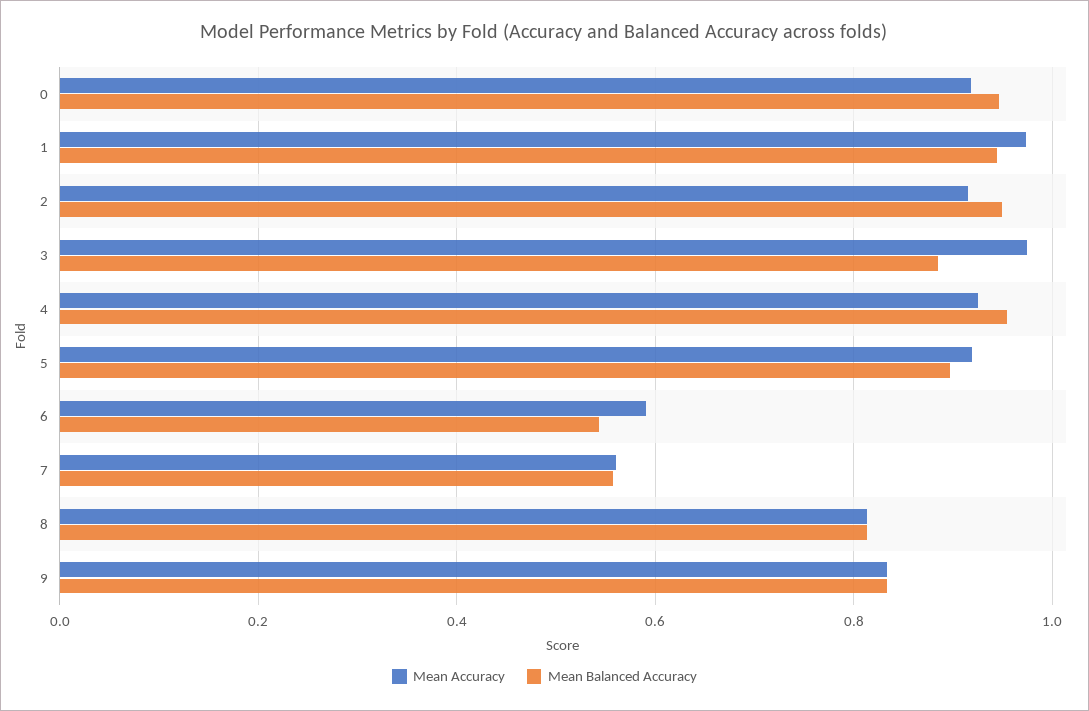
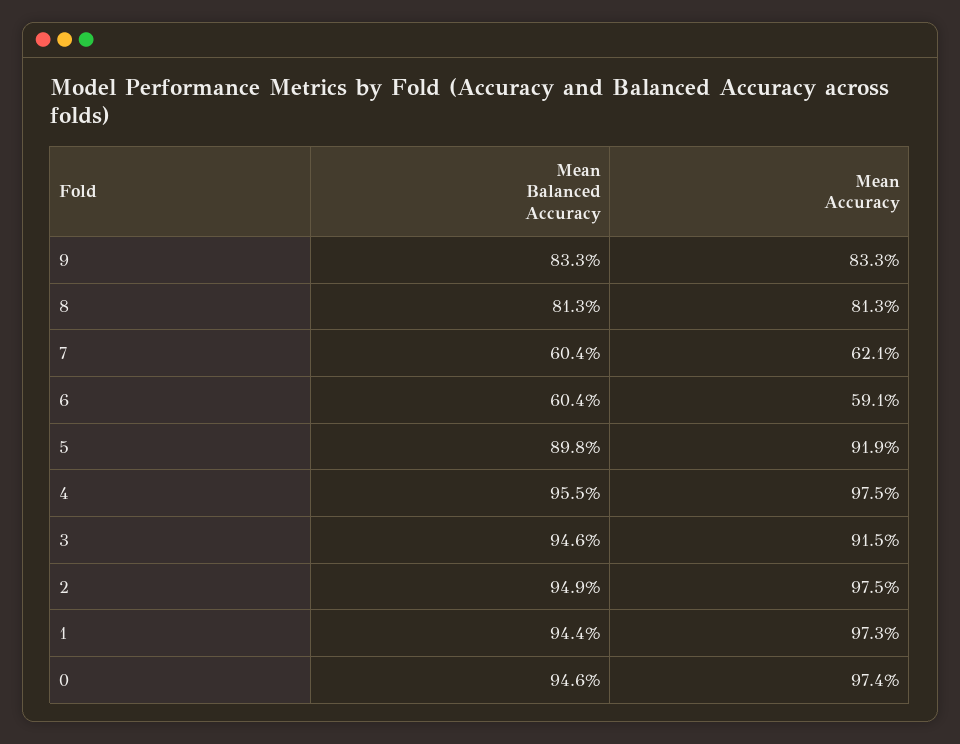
Mean Accuracy, 0: 0.92 -> 0.974
Mean Accuracy, 2: 0.92 -> 0.975
Mean Accuracy, 3: 0.98 -> 0.915
Mean Balanced Accuracy, 3: 0.88 -> 0.946
Mean Accuracy, 4: 0.92 -> 0.975
Mean Balanced Accuracy, 6: 0.54 -> 0.604
Mean Accuracy, 7: 0.56 -> 0.621
Mean Balanced Accuracy, 7: 0.56 -> 0.604

